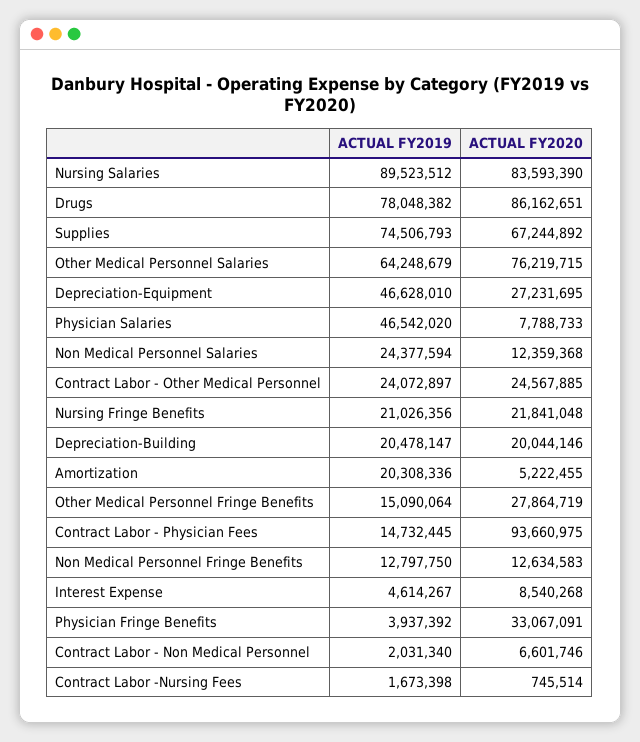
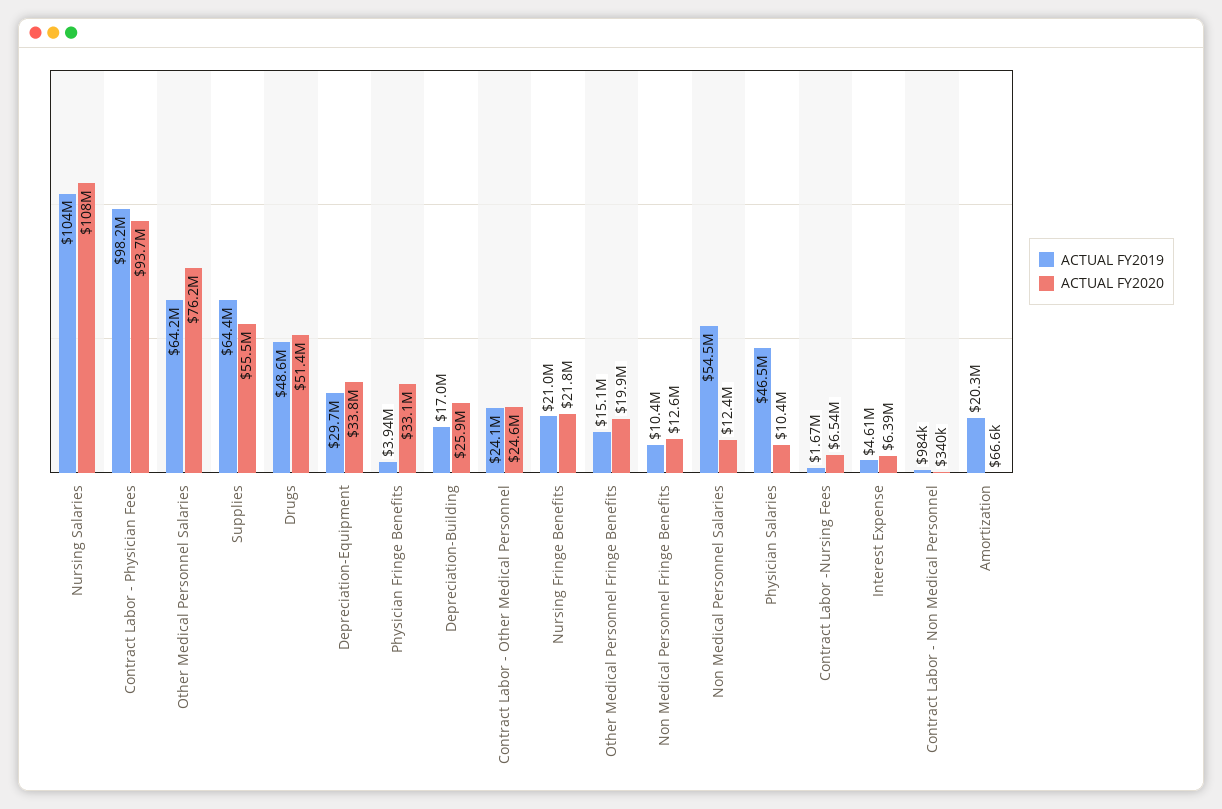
ACTUAL FY2019, Nursing Salaries: 89523512 -> 104000000
ACTUAL FY2020, Nursing Salaries: 83593390 -> 108000000
ACTUAL FY2019, Drugs: 78048382 -> 48600000
ACTUAL FY2020, Drugs: 86162651 -> 51400000
ACTUAL FY2019, Supplies: 74506793 -> 64400000
ACTUAL FY2020, Supplies: 67244892 -> 55500000
ACTUAL FY2019, Depreciation-Equipment: 46628010 -> 29700000
ACTUAL FY2020, Depreciation-Equipment: 27231695 -> 33800000
ACTUAL FY2020, Physician Salaries: 7788733 -> 10400000
ACTUAL FY2019, Non Medical Personnel Salaries: 24377594 -> 54500000
ACTUAL FY2019, Depreciation-Building: 20478147 -> 17000000
ACTUAL FY2020, Depreciation-Building: 20044146 -> 25900000
ACTUAL FY2020, Amortization: 5222455 -> 66600
ACTUAL FY2020, Other Medical Personnel Fringe Benefits: 27864719 -> 19900000
ACTUAL FY2019, Contract Labor - Physician Fees: 14732445 -> 98200000
ACTUAL FY2019, Non Medical Personnel Fringe Benefits: 12797750 -> 10400000
ACTUAL FY2020, Interest Expense: 8540268 -> 6390000
ACTUAL FY2019, Contract Labor - Non Medical Personnel: 2031340 -> 984000
ACTUAL FY2020, Contract Labor - Non Medical Personnel: 6601746 -> 340000
ACTUAL FY2020, Contract Labor -Nursing Fees: 745514 -> 6540000

